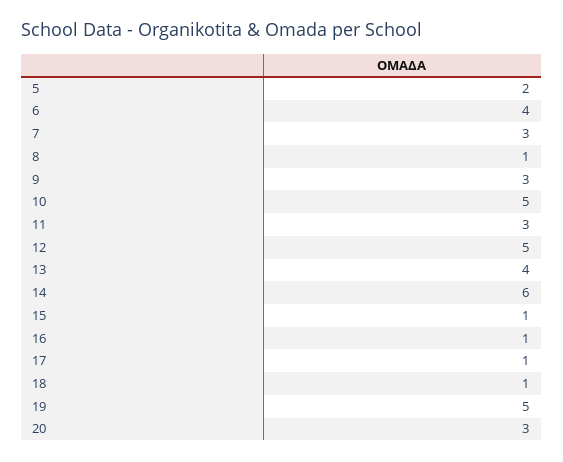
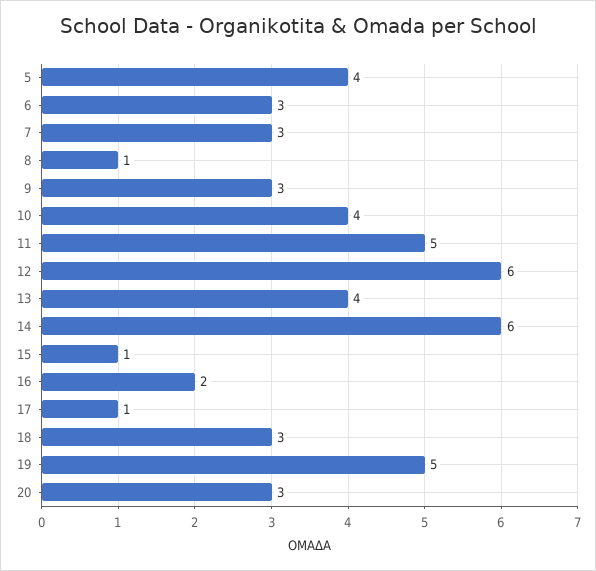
5: 2 -> 4
6: 4 -> 3
10: 5 -> 4
11: 3 -> 5
12: 5 -> 6
16: 1 -> 2
18: 1 -> 3

